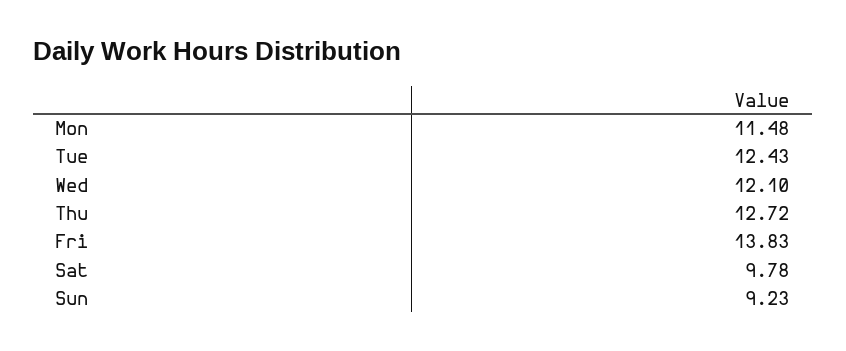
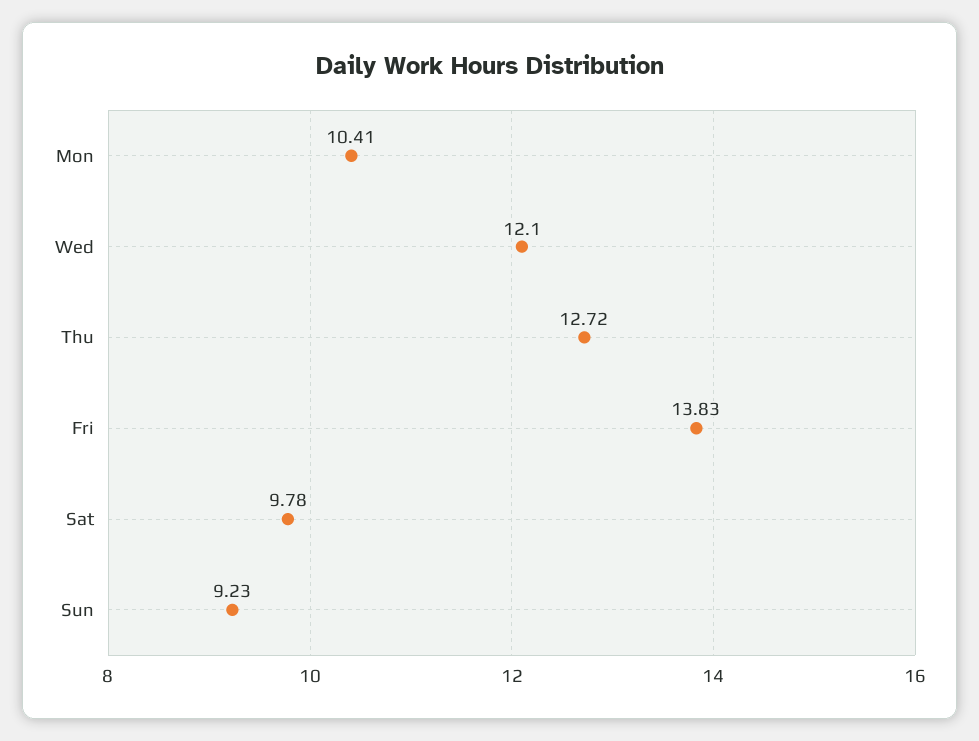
Mon: 11.48 -> 10.41
Tue: 12.43 -> none

